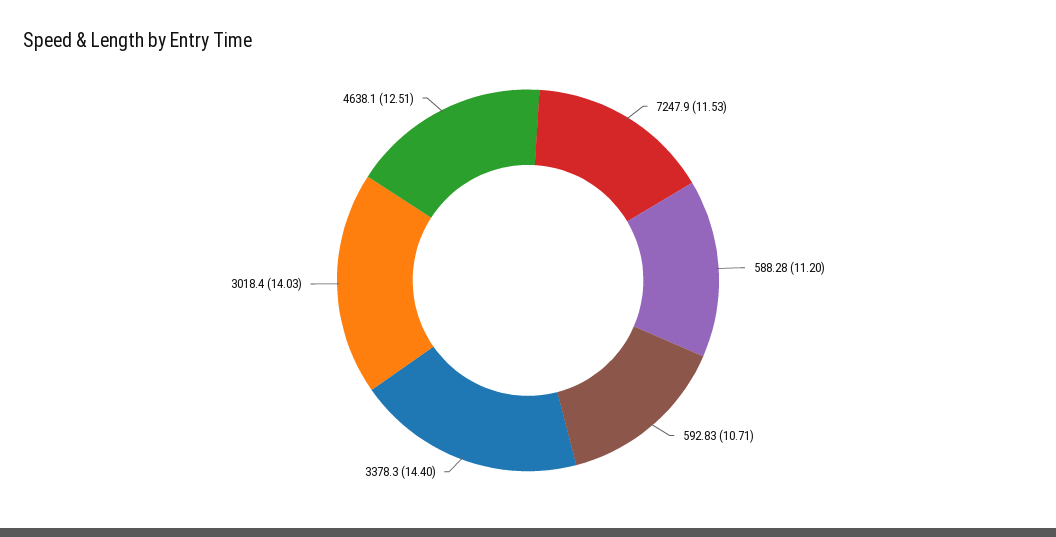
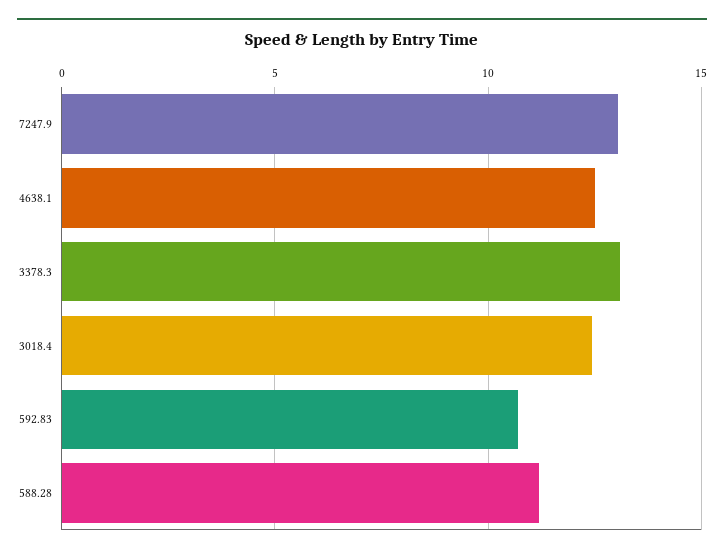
7247.9: 11.53 -> 13
3378.3: 14.4 -> 13
3018.4: 14.03 -> 12.5

